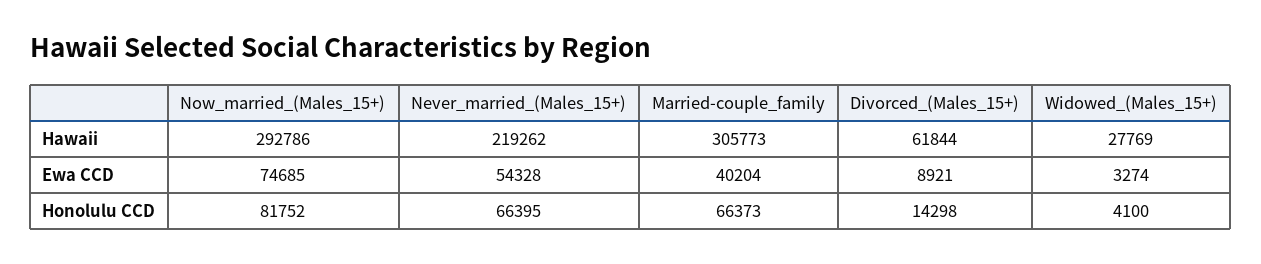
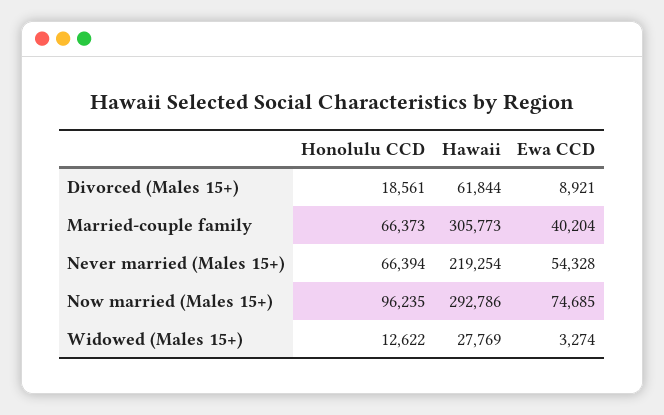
Never_married_(Males_15+), Hawaii: 219262 -> 219254
Now_married_(Males_15+), Honolulu CCD: 81752 -> 96235
Never_married_(Males_15+), Honolulu CCD: 66395 -> 66394
Divorced_(Males_15+), Honolulu CCD: 14298 -> 18561
Widowed_(Males_15+), Honolulu CCD: 4100 -> 12622

